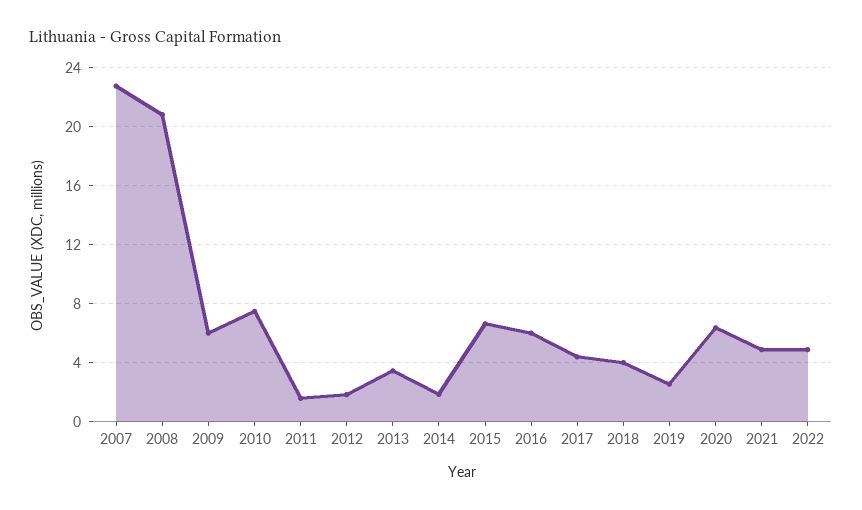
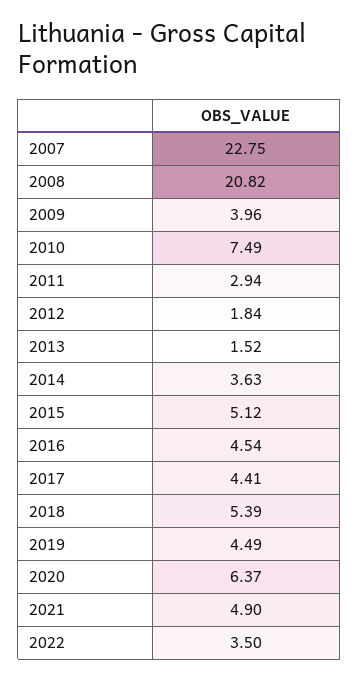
2009: 6 -> 3.96
2011: 1.5 -> 2.94
2013: 3.5 -> 1.52
2014: 2 -> 3.63
2015: 6.5 -> 5.12
2016: 6 -> 4.54
2018: 4 -> 5.39
2019: 2.5 -> 4.49
2022: 5 -> 3.5

